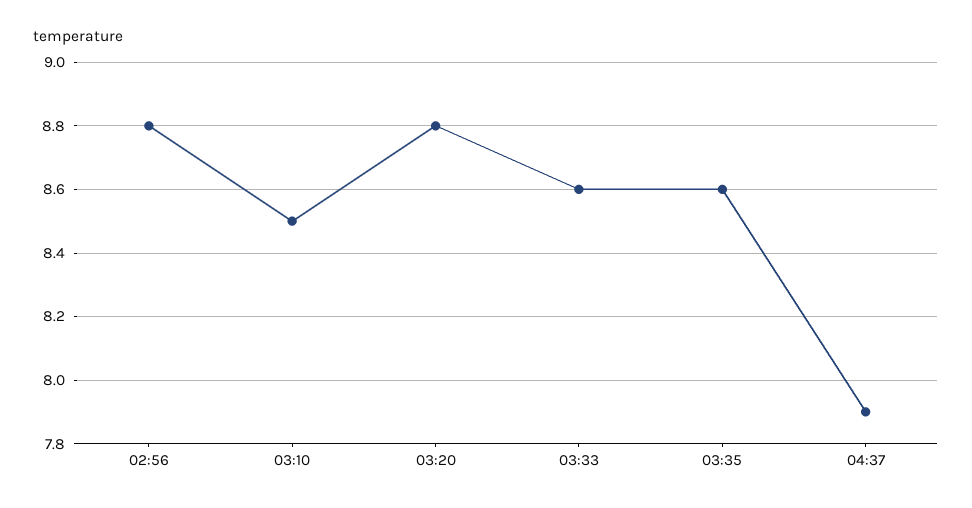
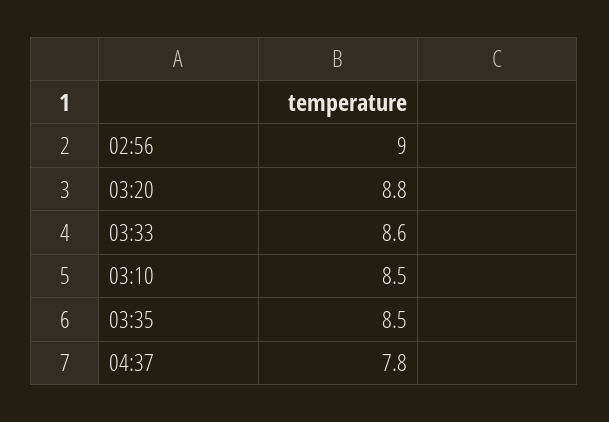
02:56: 8.8 -> 9
03:35: 8.6 -> 8.5
04:37: 7.9 -> 7.8

